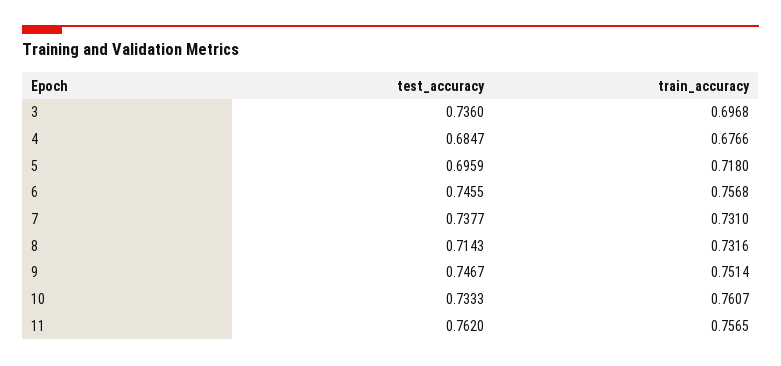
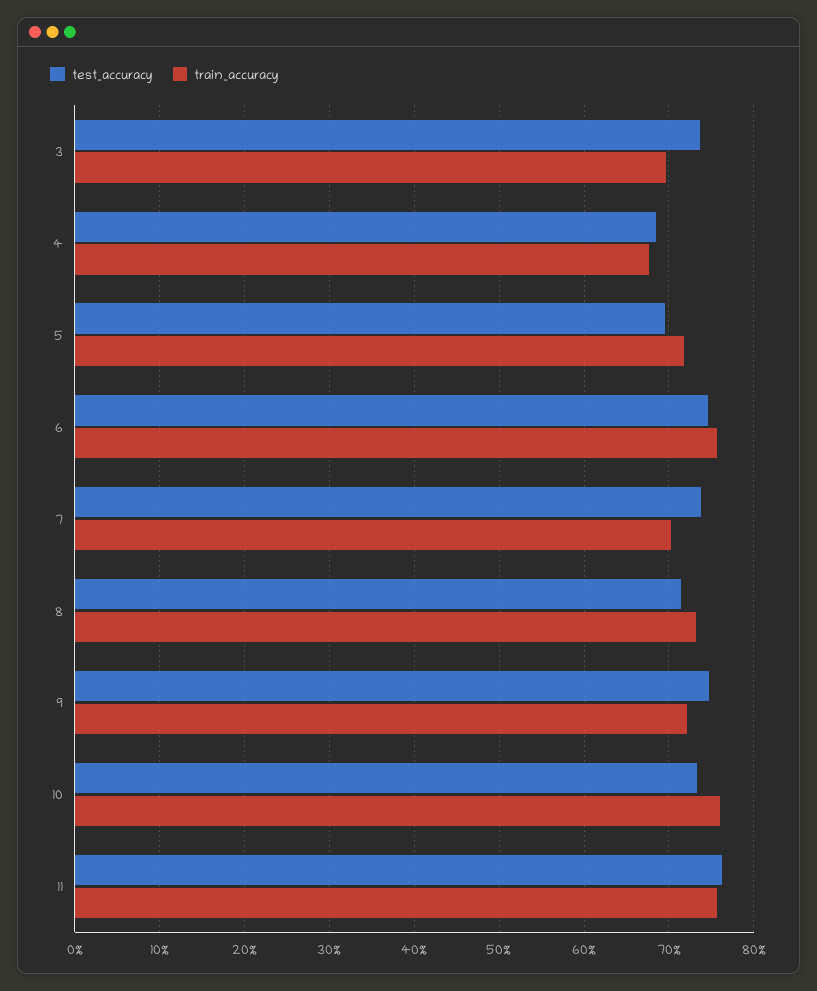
train_accuracy, 7: 0.731 -> 0.7
train_accuracy, 9: 0.7514 -> 0.72

